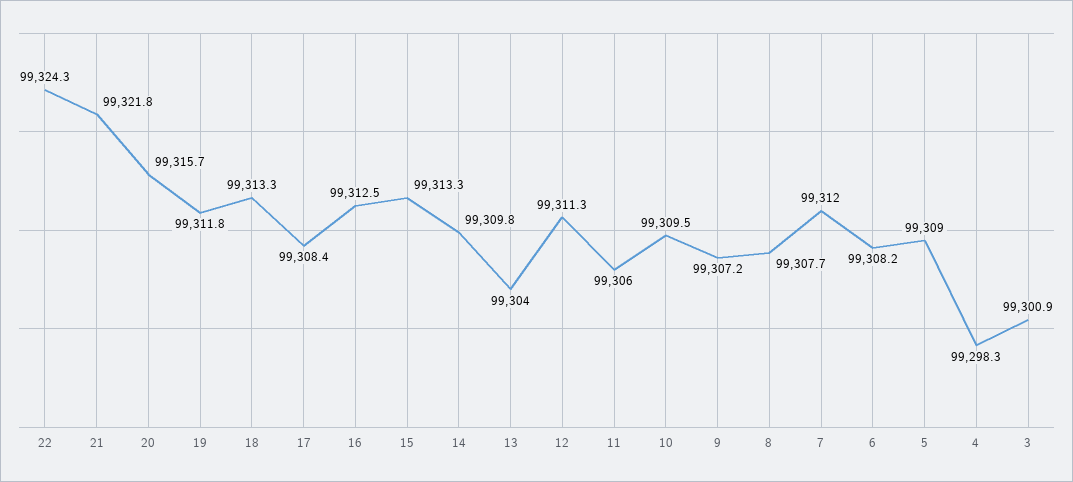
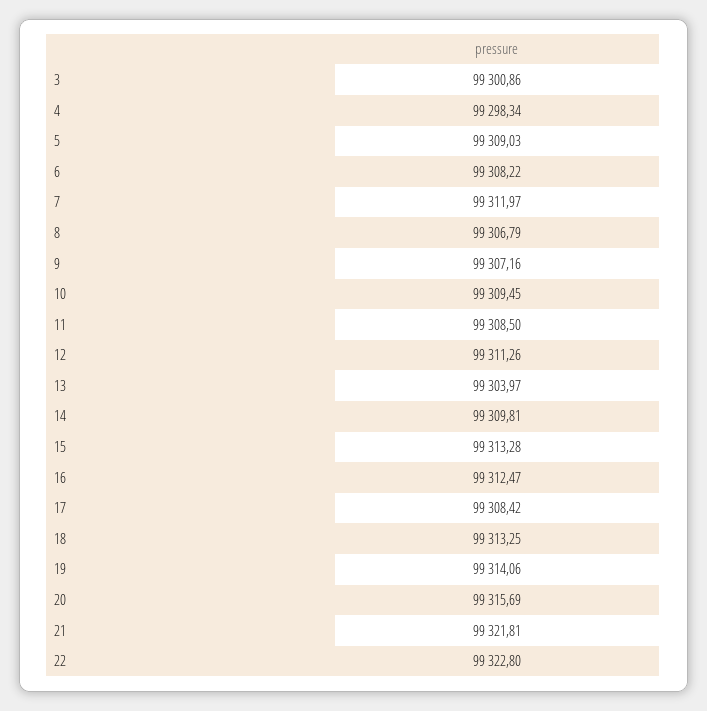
22: 99324.3 -> 99322.8
19: 99311.8 -> 99314.06
11: 99306 -> 99308.5
8: 99307.7 -> 99306.79

